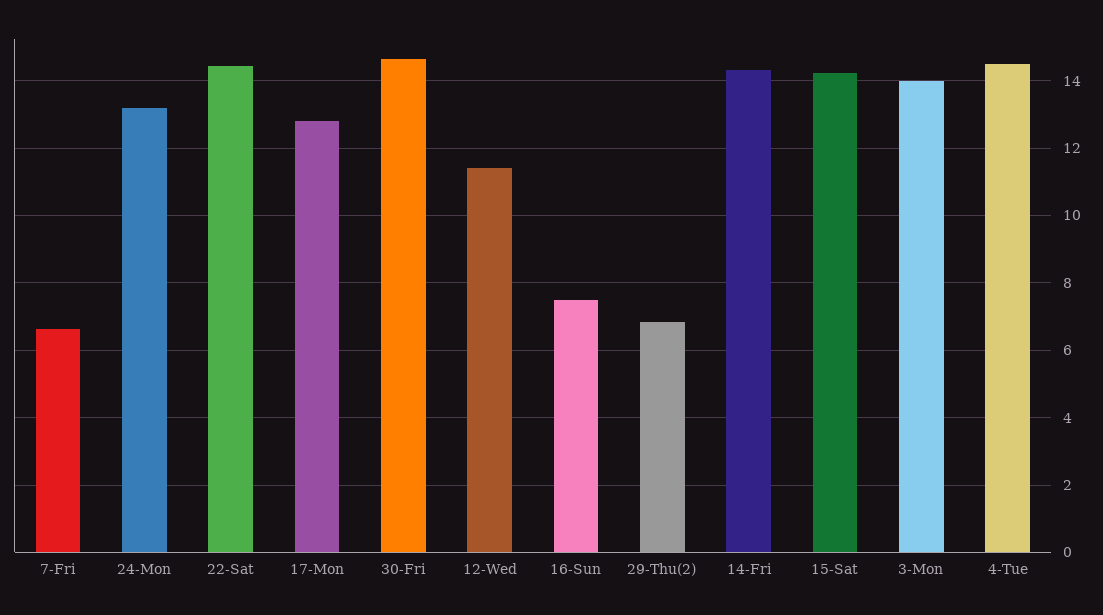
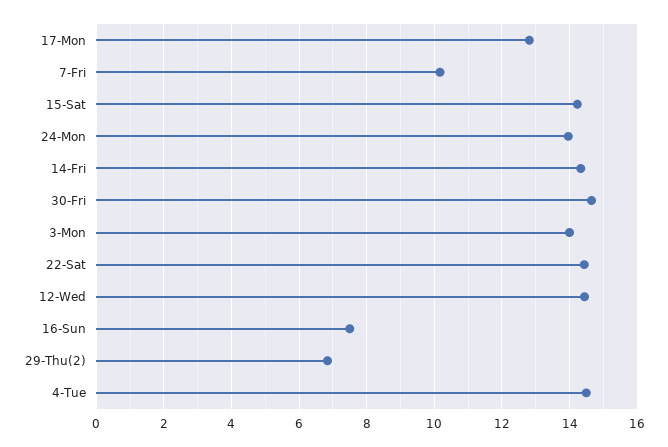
7-Fri: 6.6 -> 10.2
24-Mon: 13.2 -> 14
12-Wed: 11.4 -> 14.4

